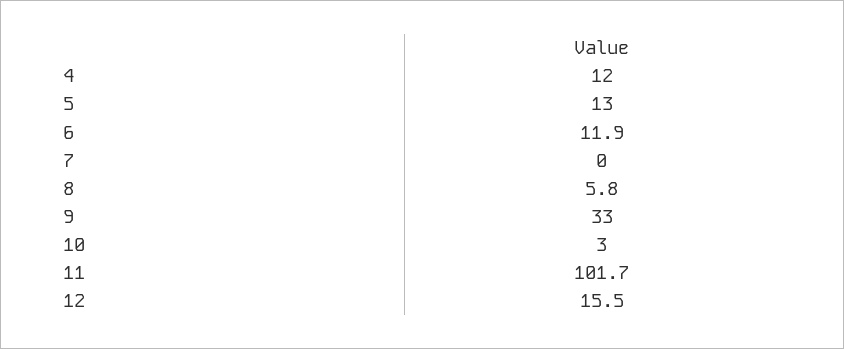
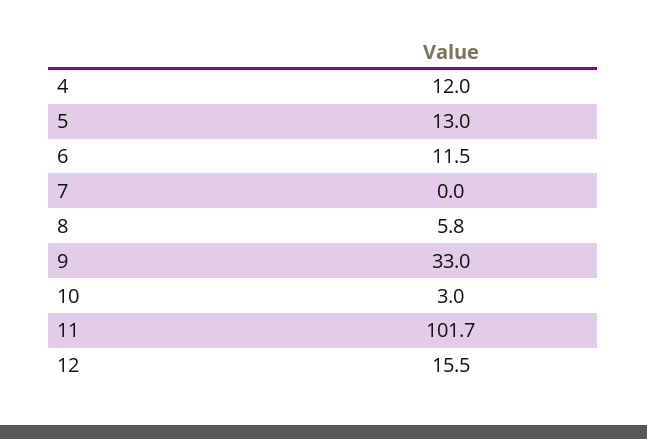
6: 11.9 -> 11.5

